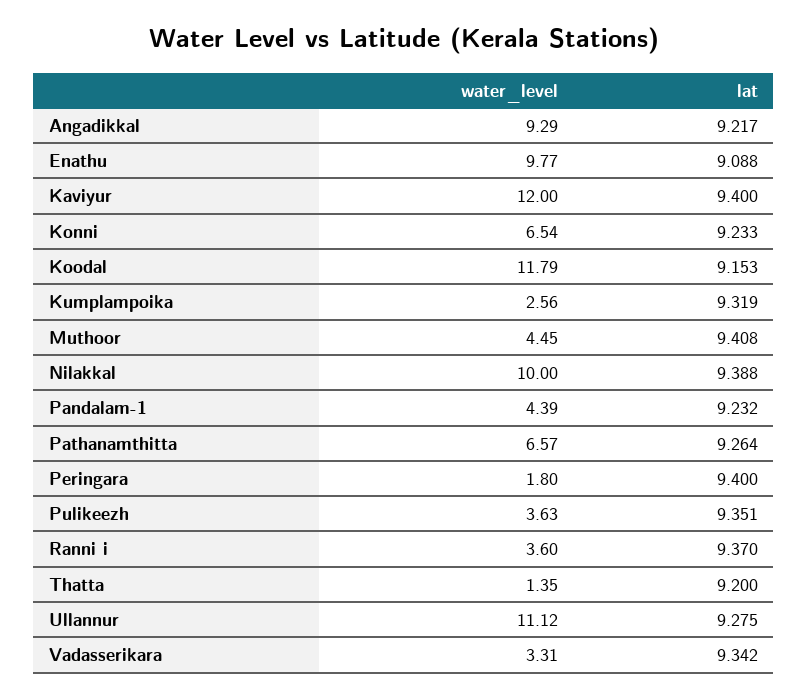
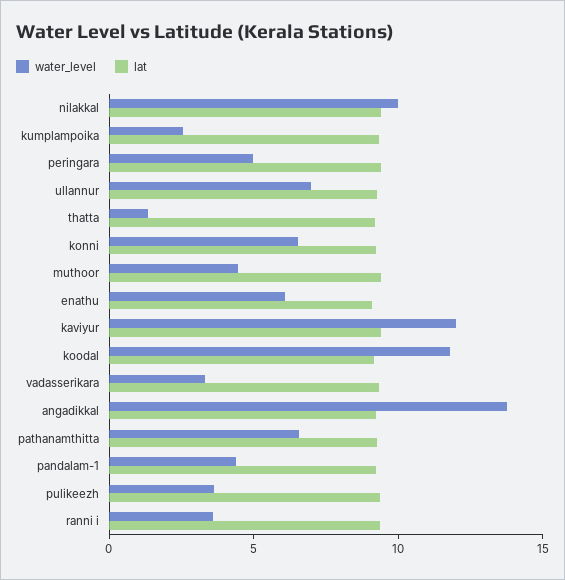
water_level, Angadikkal: 9.29 -> 14
water_level, Enathu: 9.77 -> 6
water_level, Peringara: 1.8 -> 5
water_level, Ullannur: 11.12 -> 7

